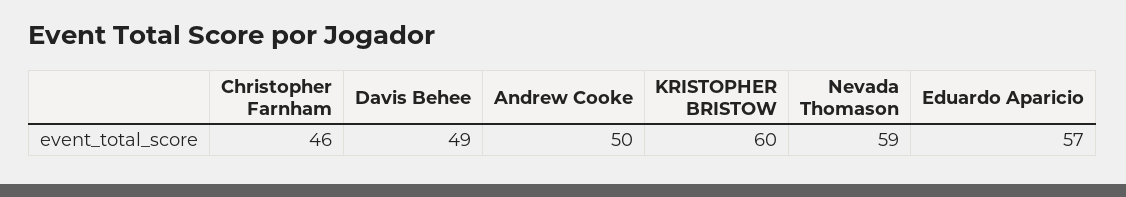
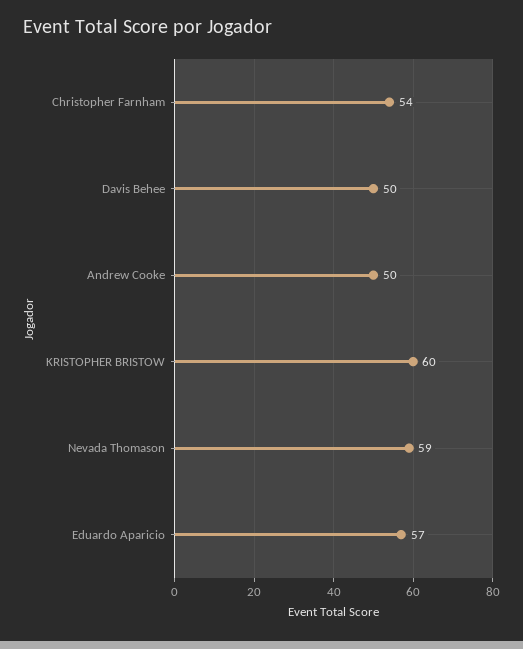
Christopher Farnham: 46 -> 54
Davis Behee: 49 -> 50

